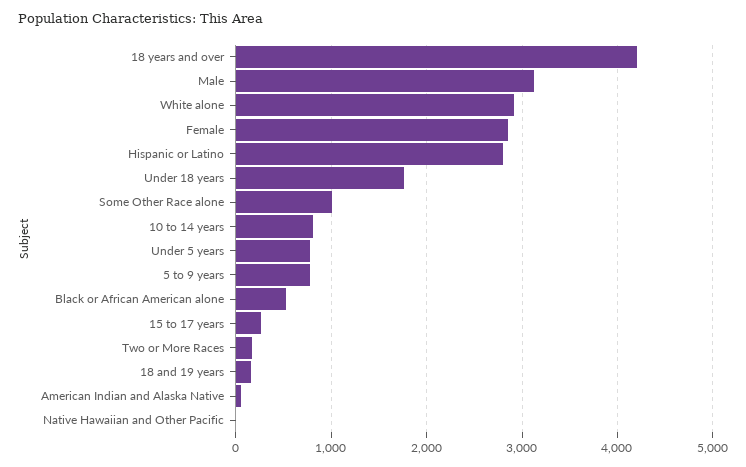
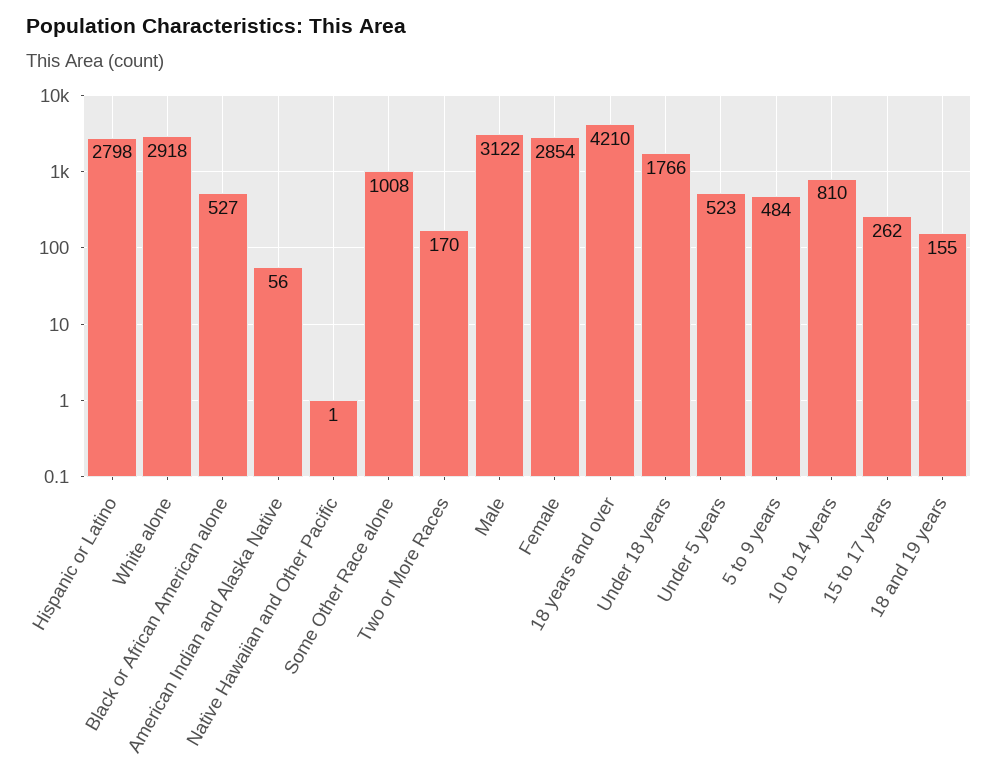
Under 5 years: 800 -> 523
5 to 9 years: 800 -> 484

